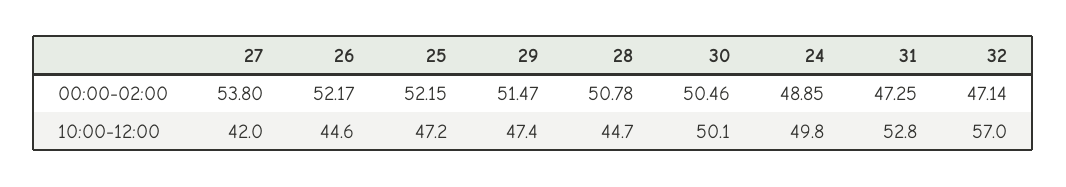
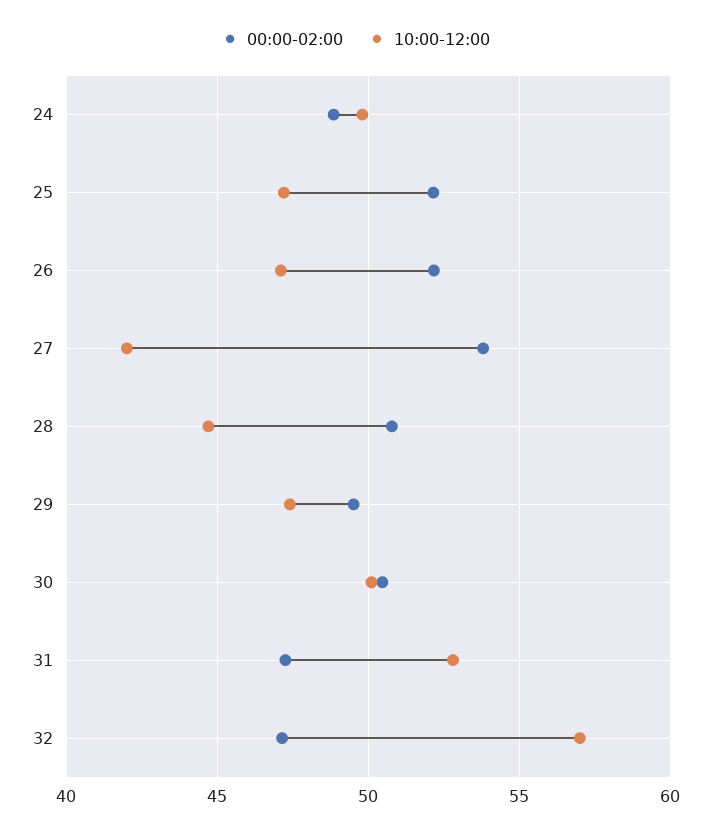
00:00-02:00, 29: 51.47 -> 49.5
10:00-12:00, 26: 44.6 -> 47

